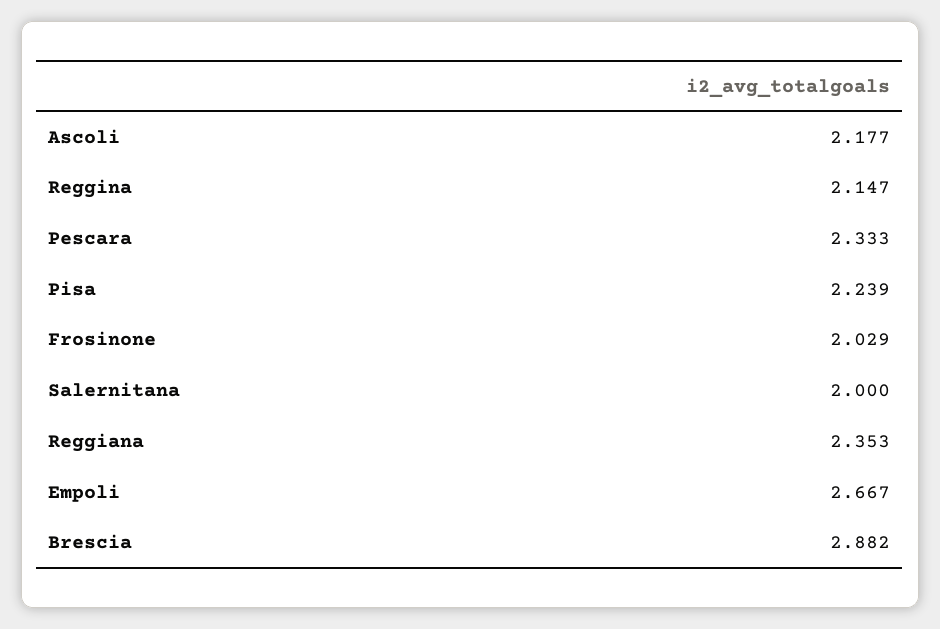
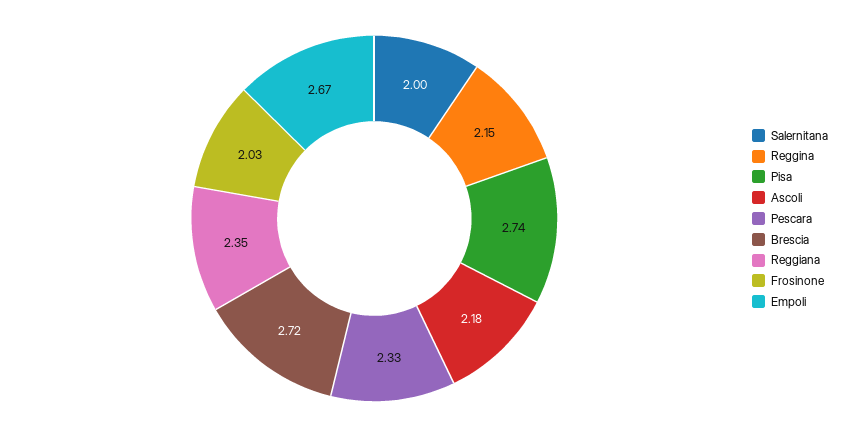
Pisa: 2.239 -> 2.74
Brescia: 2.882 -> 2.72

